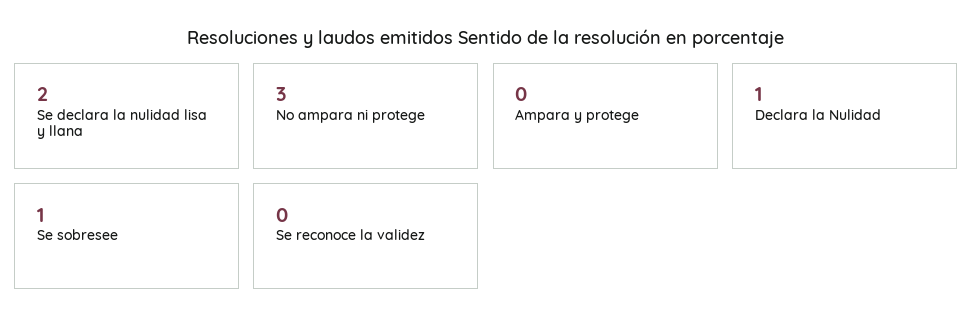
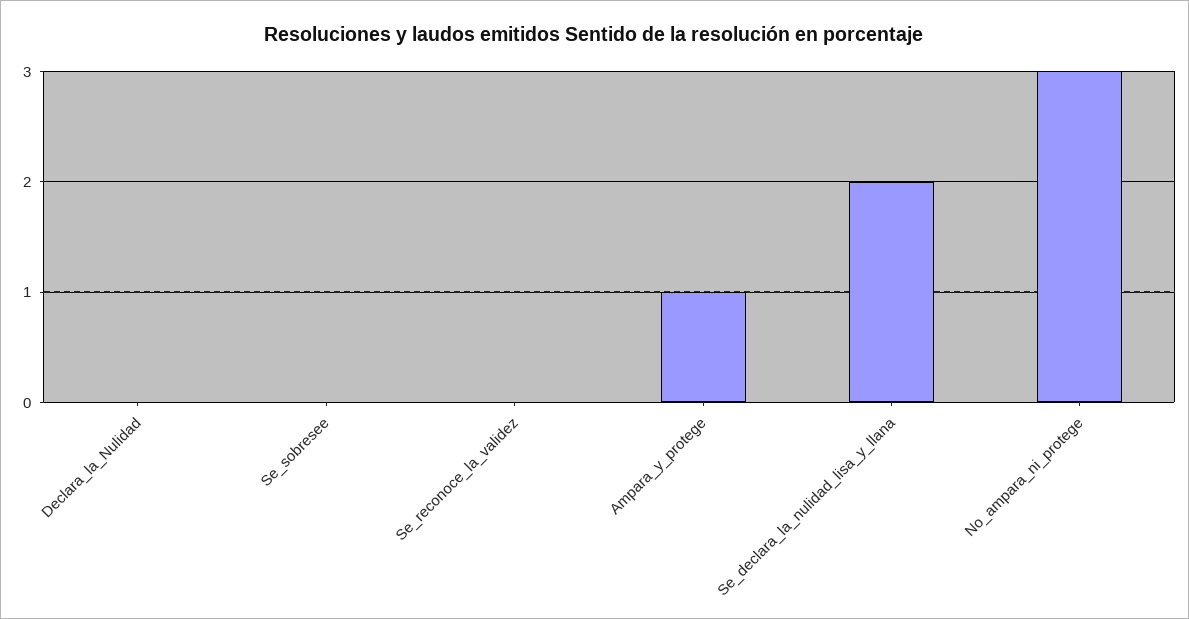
Ampara y protege: 0 -> 1
Declara la Nulidad: 1 -> 0
Se sobresee: 1 -> 0

